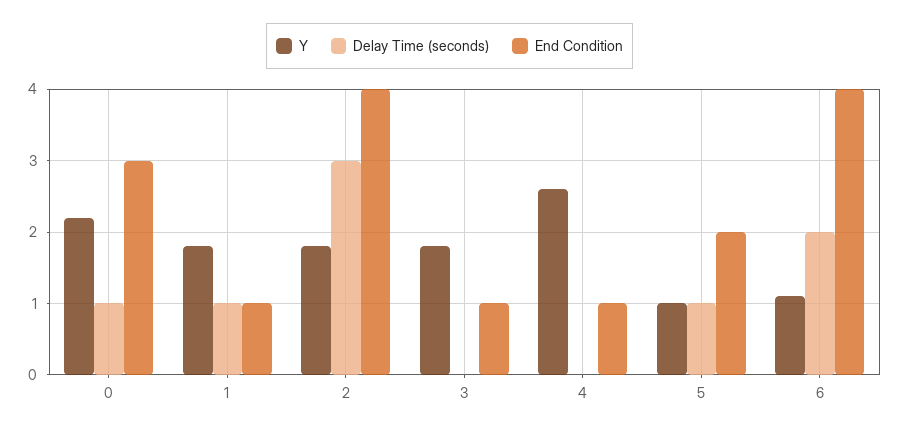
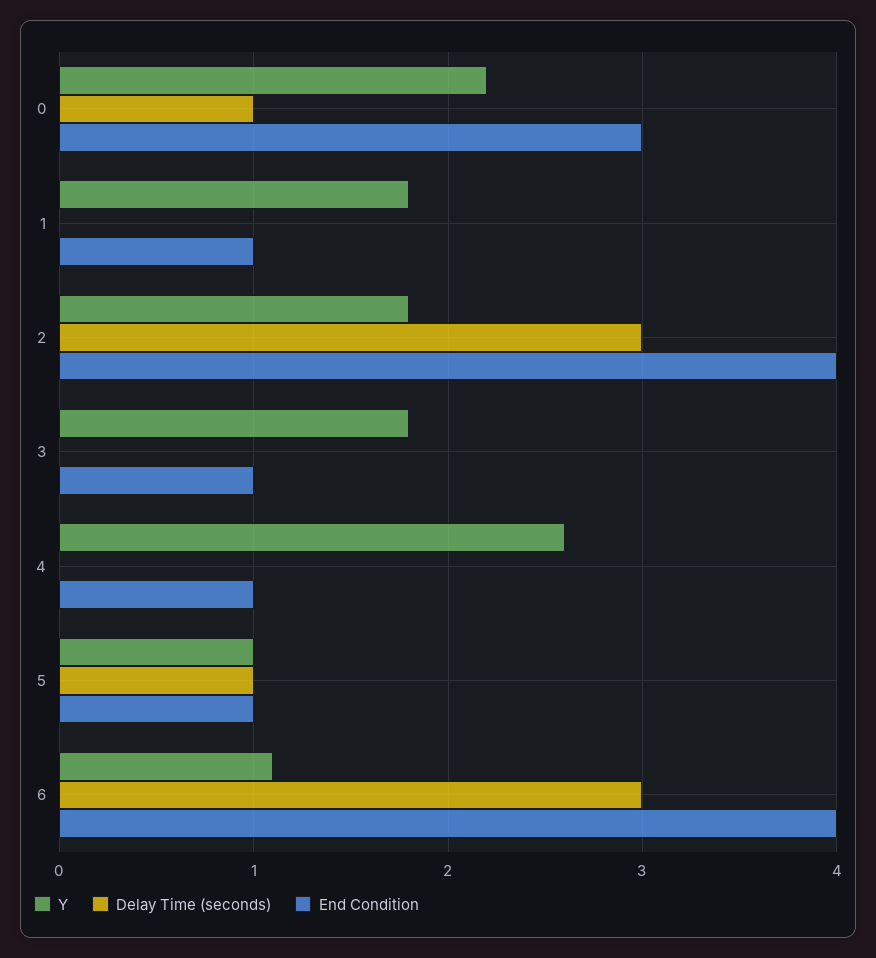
Delay Time (seconds), 1: 1 -> 0
End Condition, 5: 2 -> 1
Delay Time (seconds), 6: 2 -> 3

